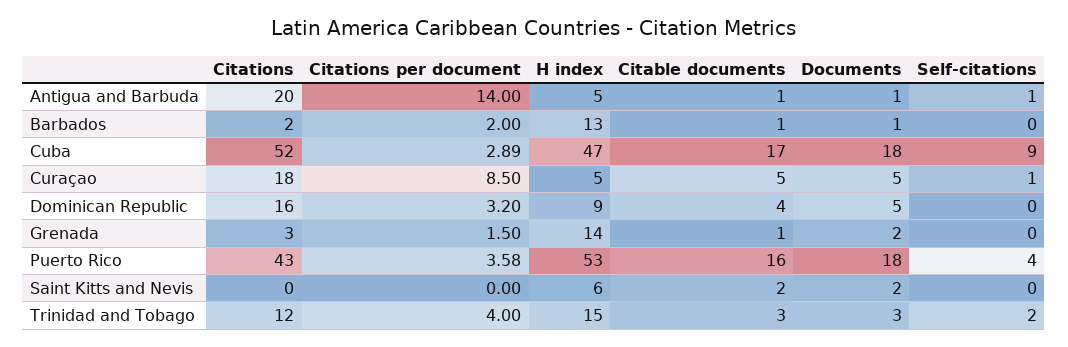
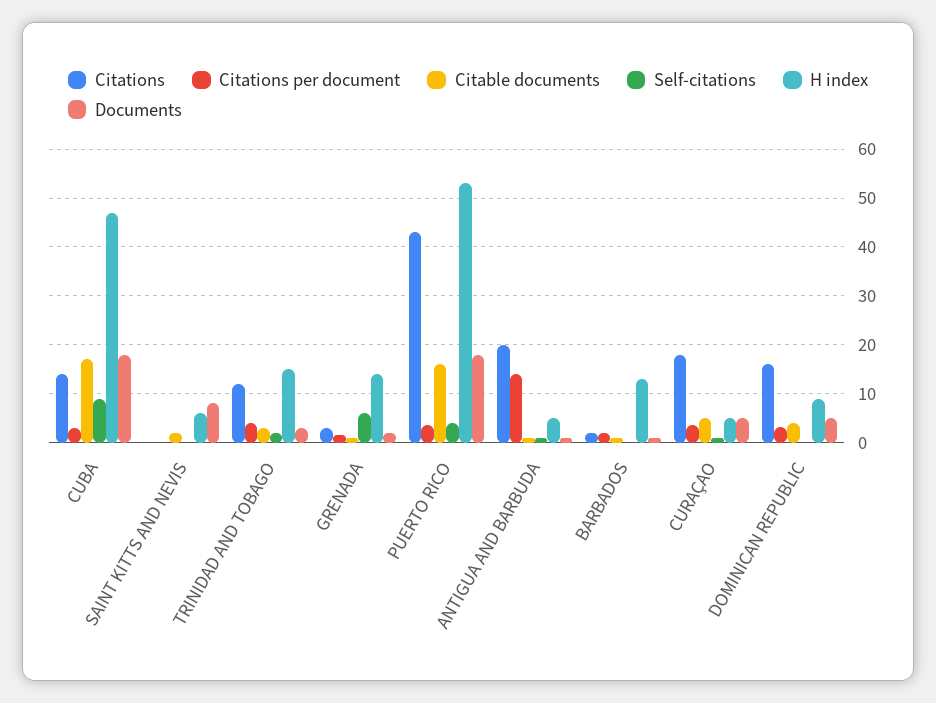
Citations, Cuba: 52 -> 14
Citations per document, Curaçao: 8.5 -> 4
Self-citations, Grenada: 0 -> 6
Documents, Saint Kitts and Nevis: 2 -> 8

